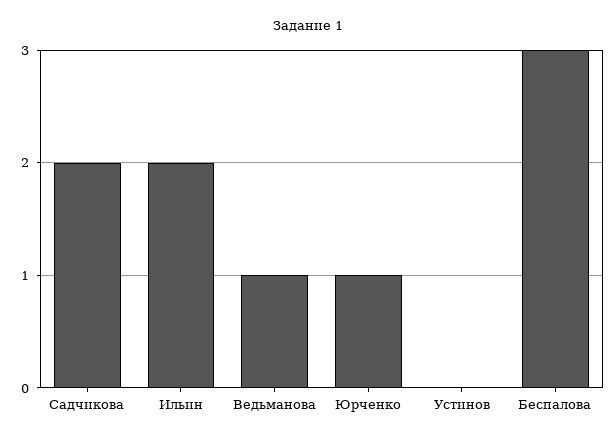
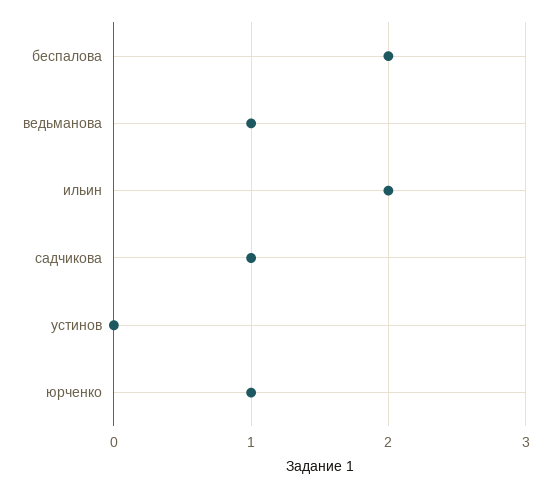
Садчикова: 2 -> 1
Беспалова: 3 -> 2

